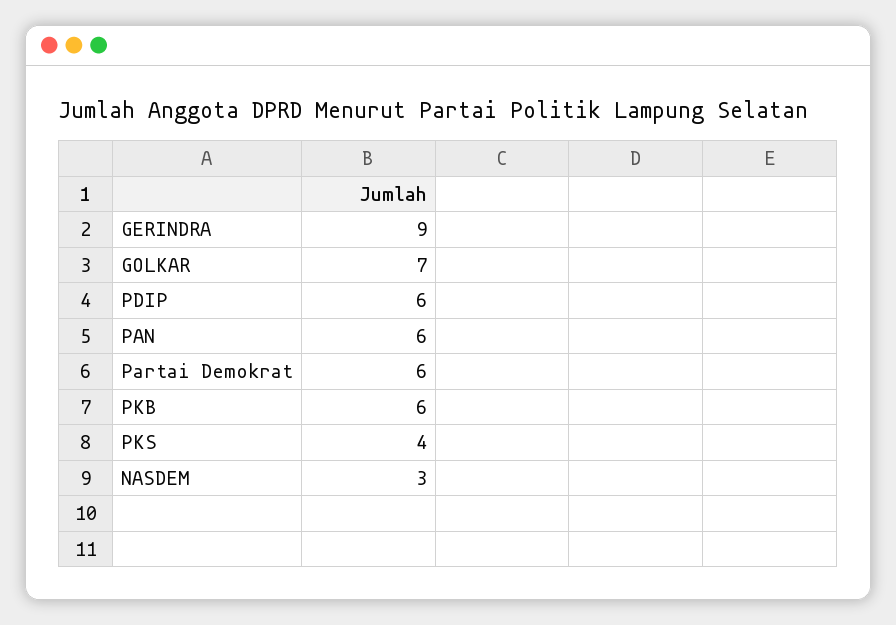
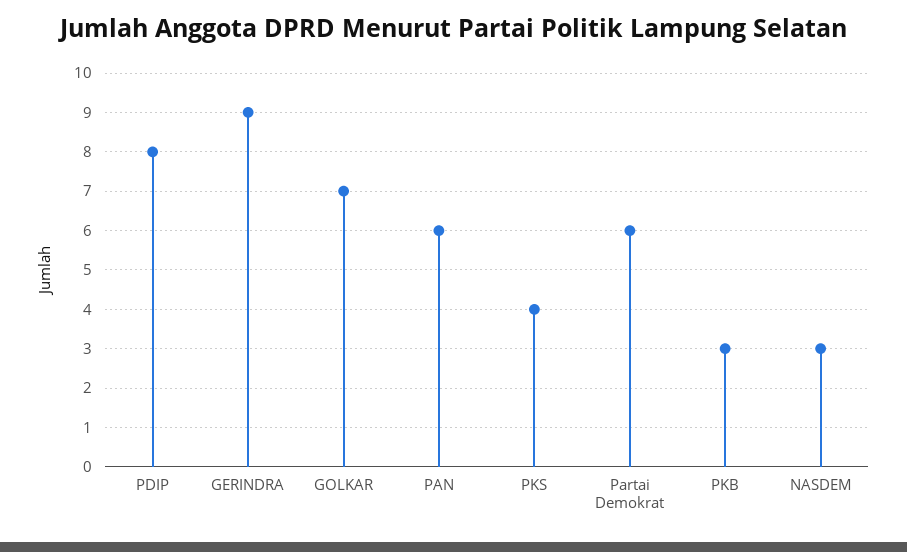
PDIP: 6 -> 8
PKB: 6 -> 3

